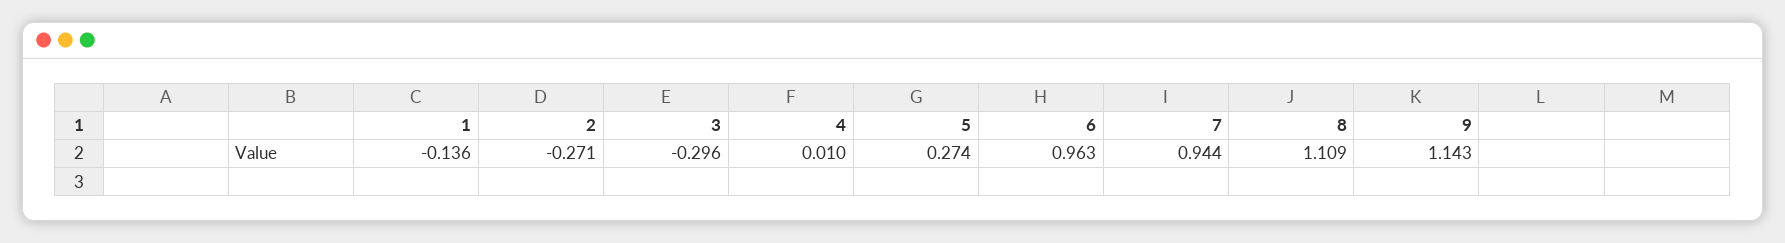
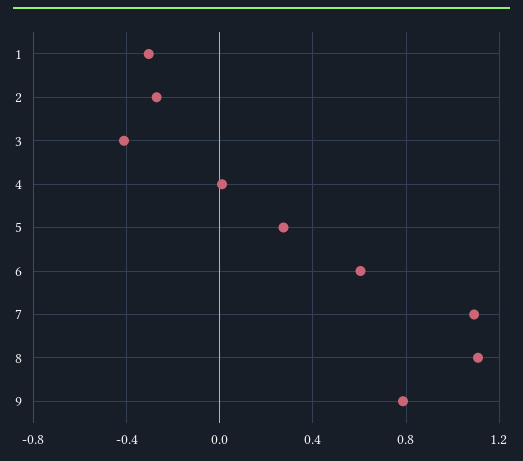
1: -0.136 -> -0.3
3: -0.296 -> -0.4
6: 0.963 -> 0.6
7: 0.944 -> 1.1
9: 1.143 -> 0.8

